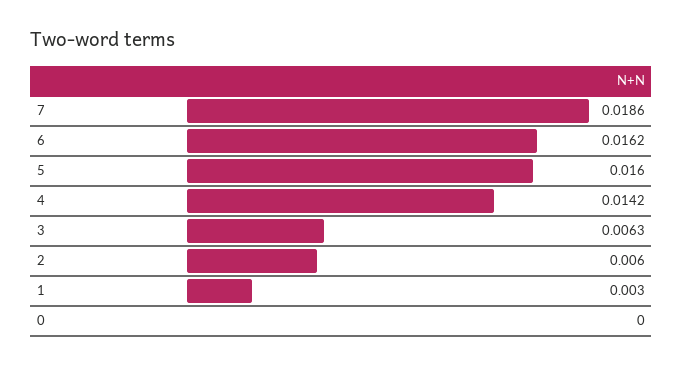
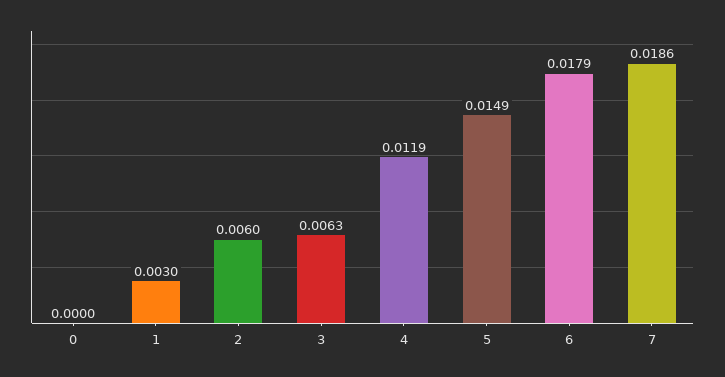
6: 0.0162 -> 0.0179
5: 0.016 -> 0.0149
4: 0.0142 -> 0.0119

